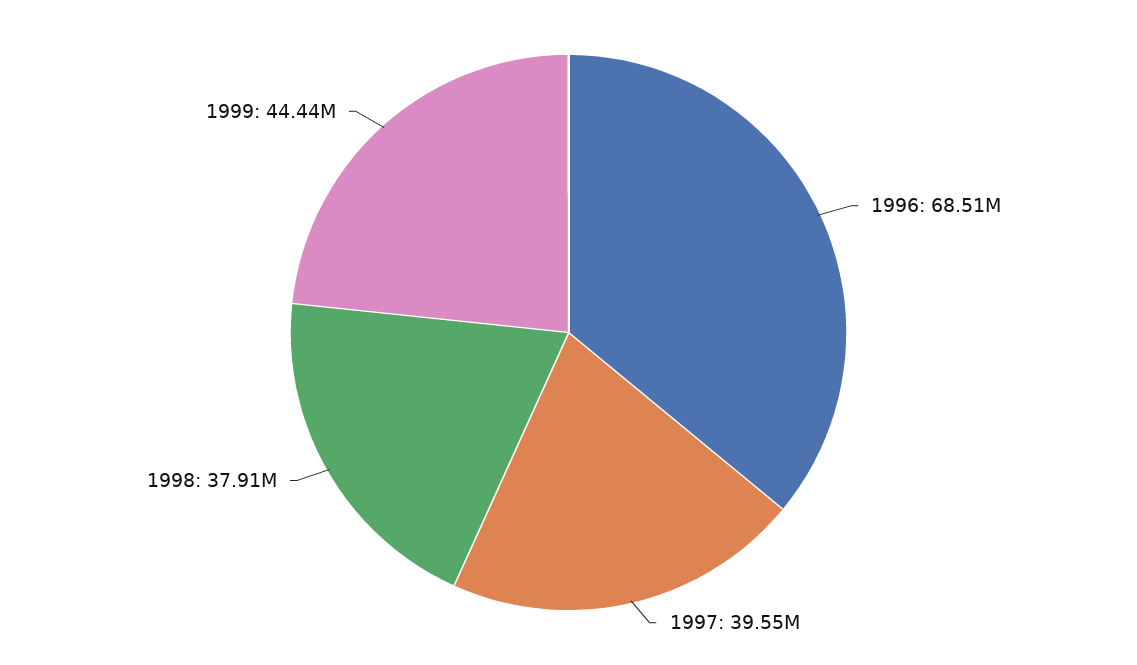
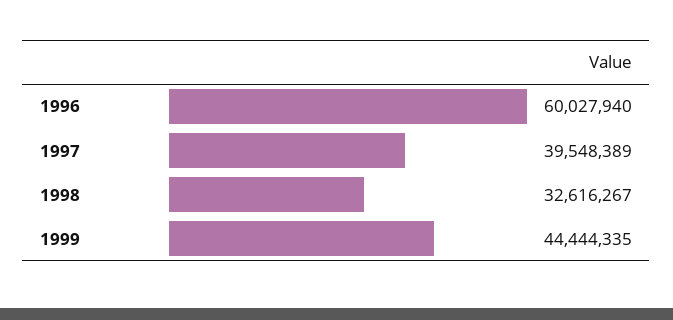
1996: 68510000 -> 60027940
1998: 37910000 -> 32616267

